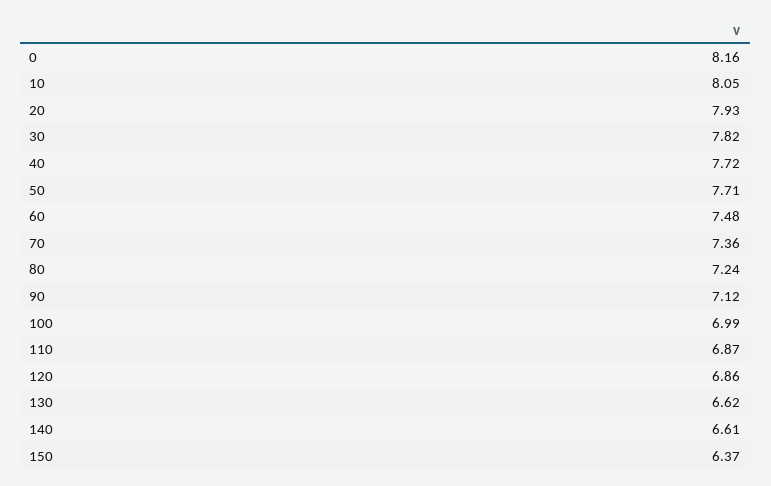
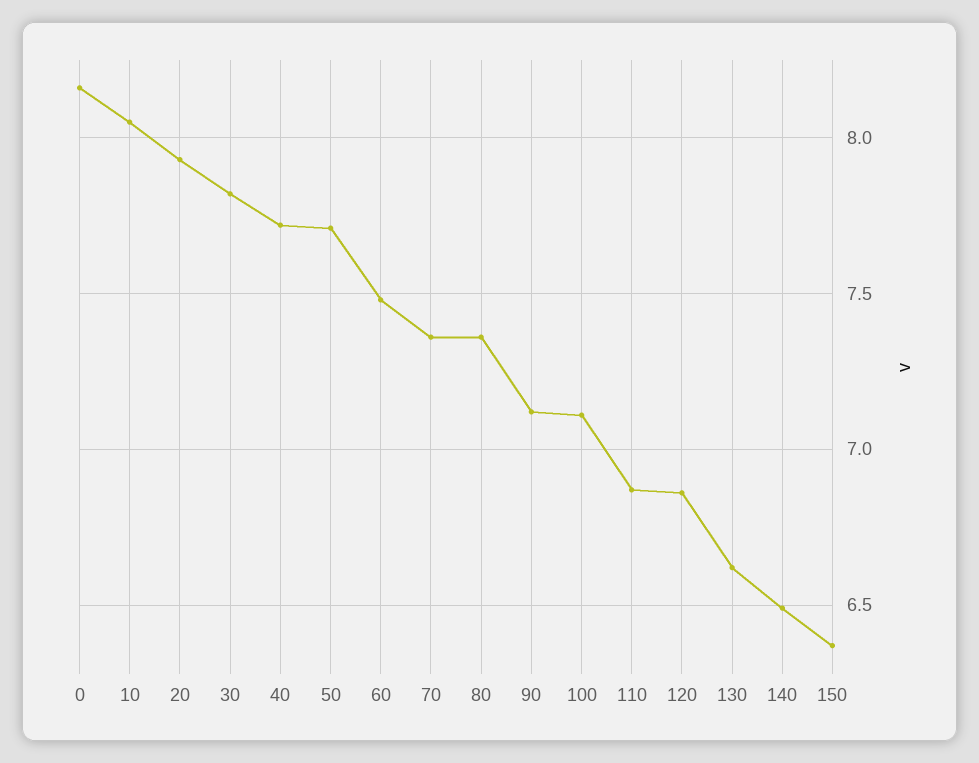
80: 7.24 -> 7.35
100: 6.99 -> 7.1
140: 6.61 -> 6.5

